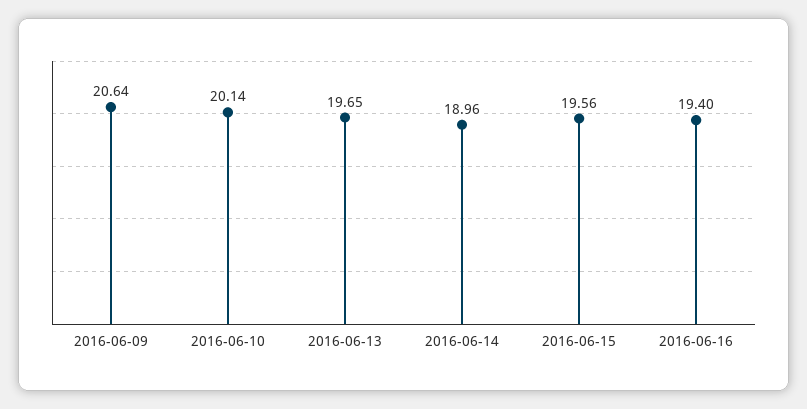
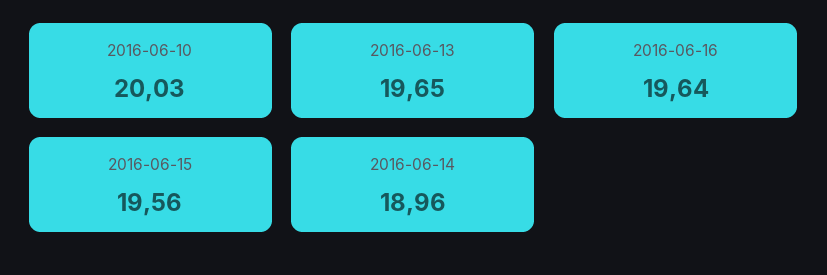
2016-06-09: 20.64 -> none
2016-06-10: 20.14 -> 20.03
2016-06-16: 19.4 -> 19.64

